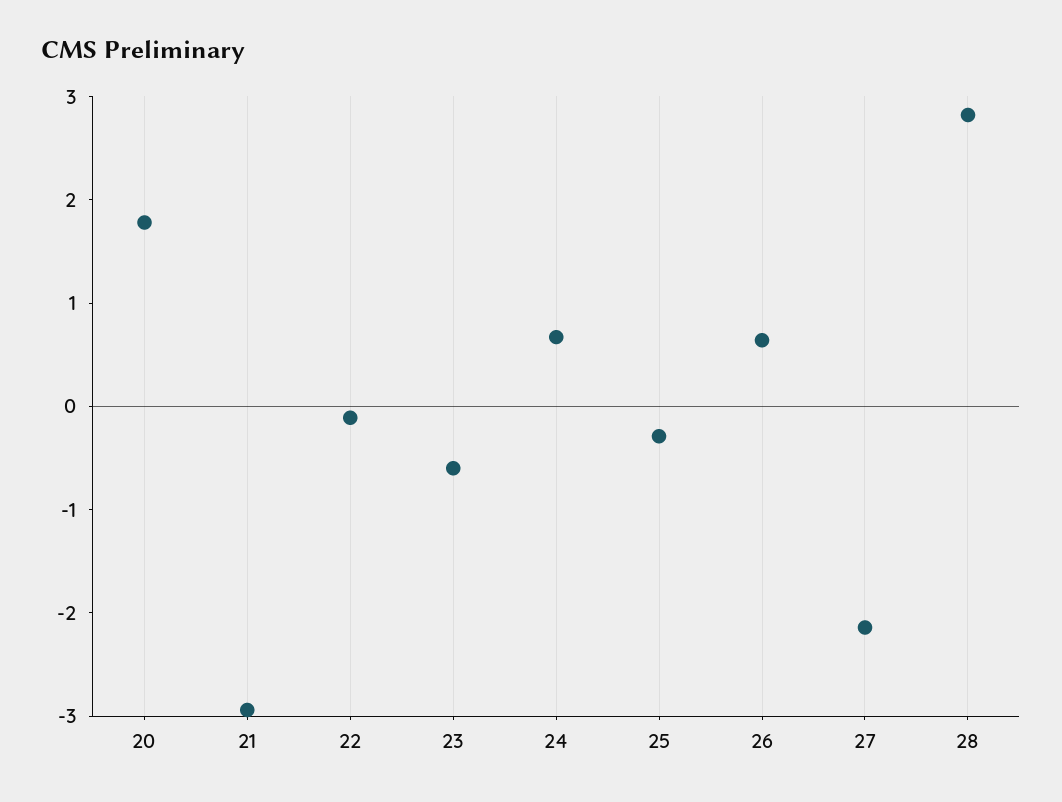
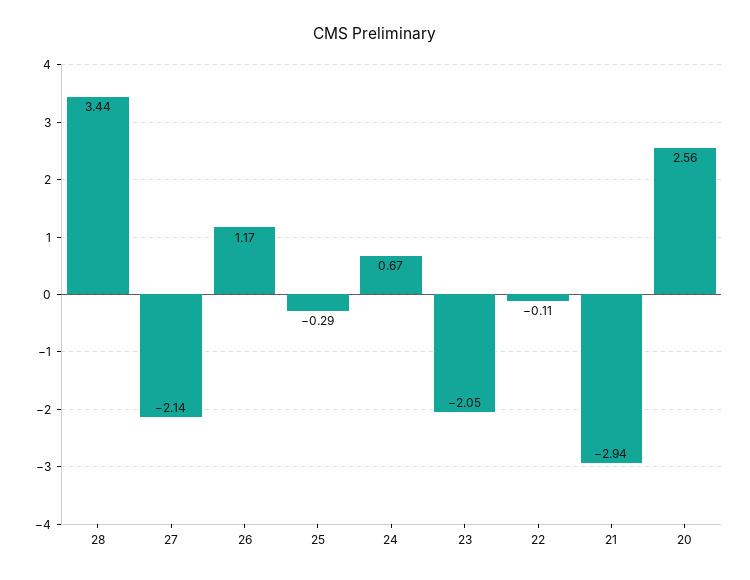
20: 1.8 -> 2.56
23: -0.6 -> -2.05
26: 0.6 -> 1.17
28: 2.8 -> 3.44

